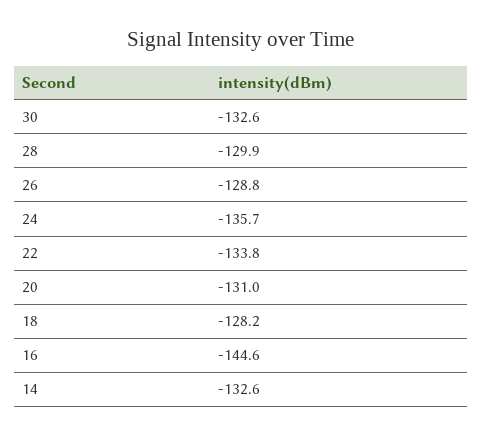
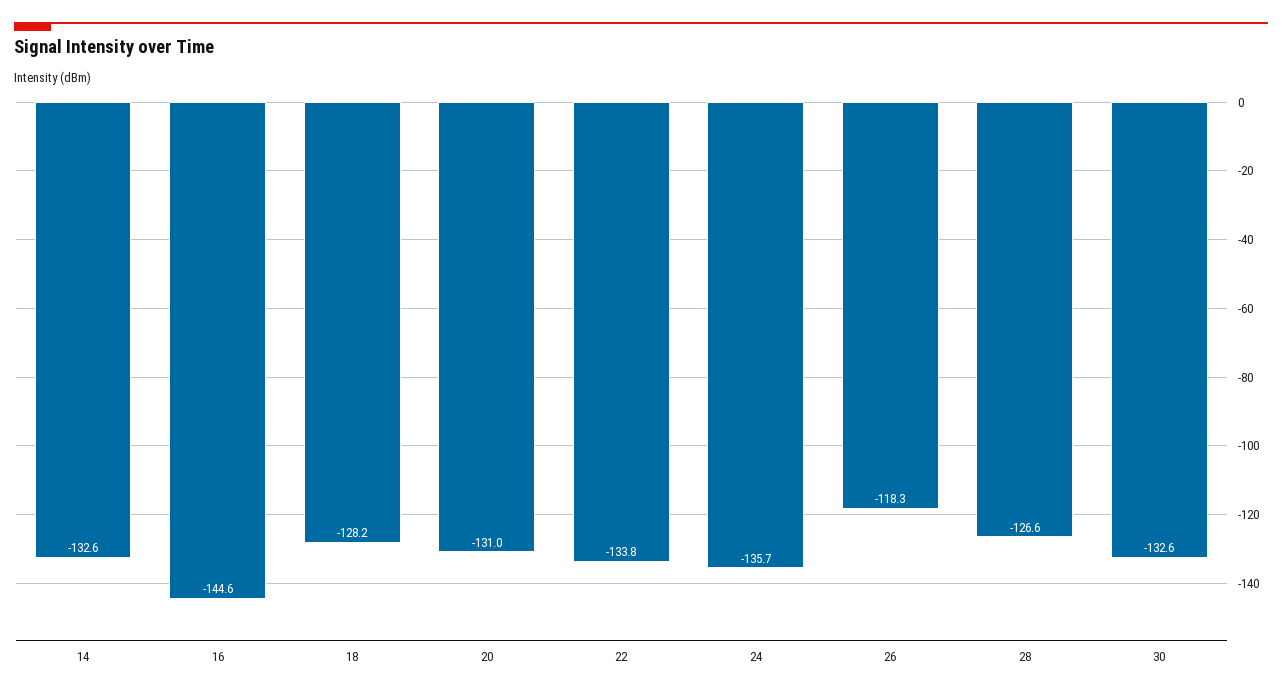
28: -129.9 -> -126.6
26: -128.8 -> -118.3

